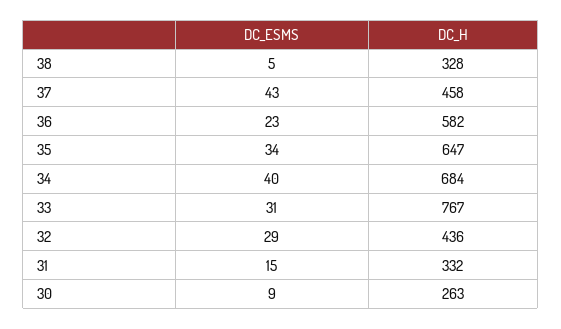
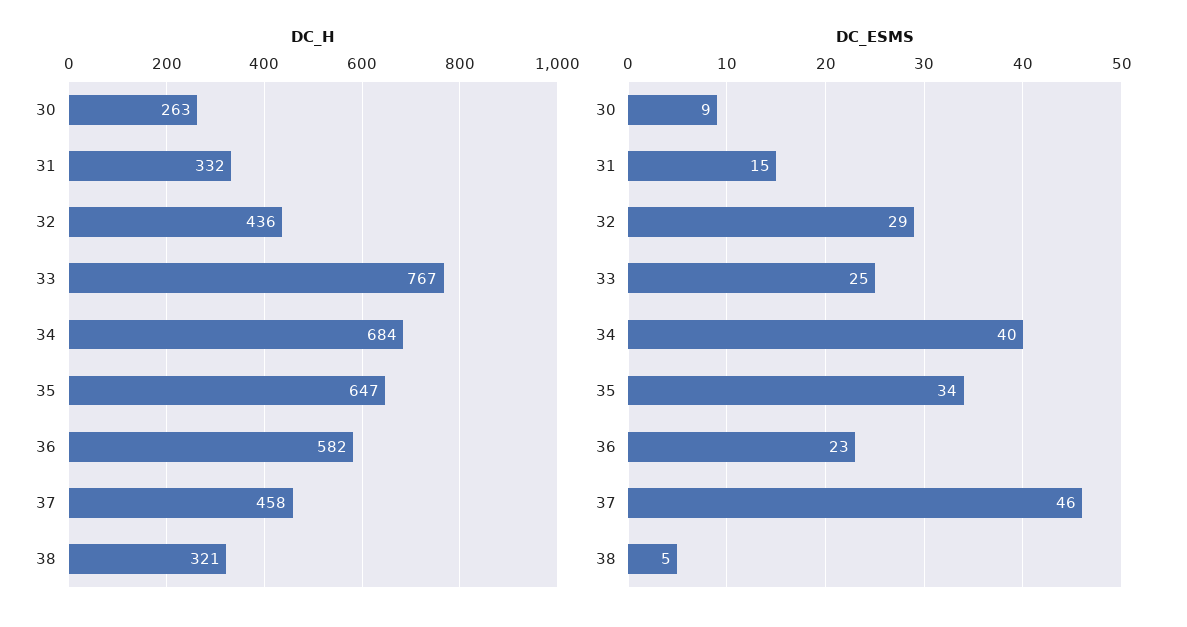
DC_H, 38: 328 -> 321
DC_ESMS, 37: 43 -> 46
DC_ESMS, 33: 31 -> 25

